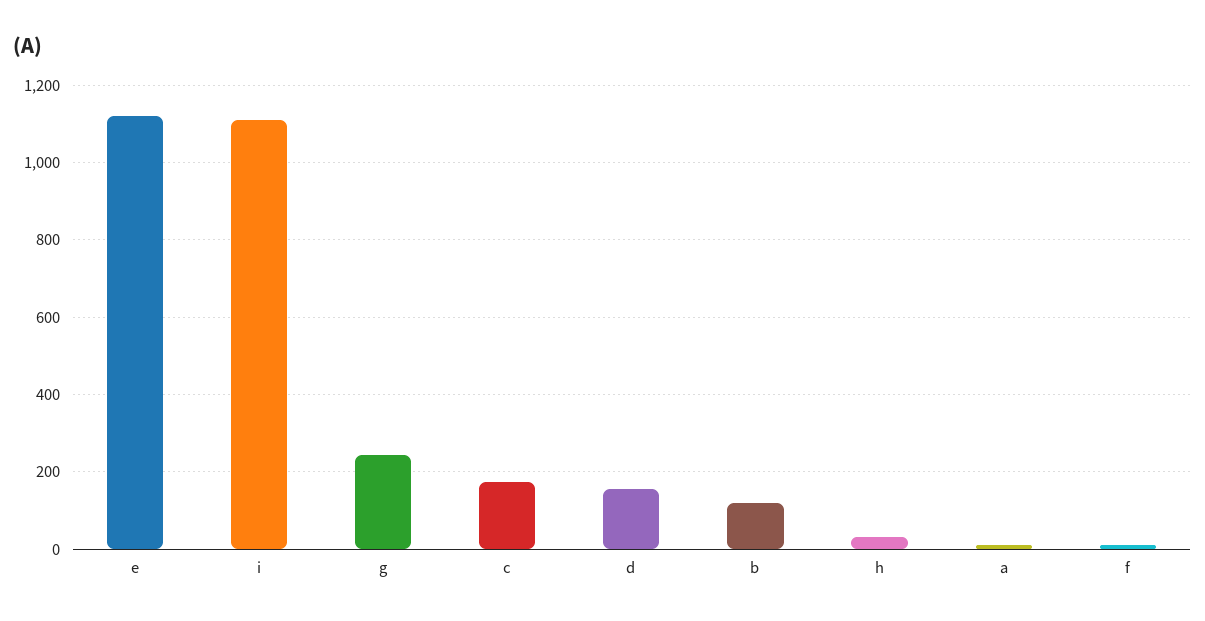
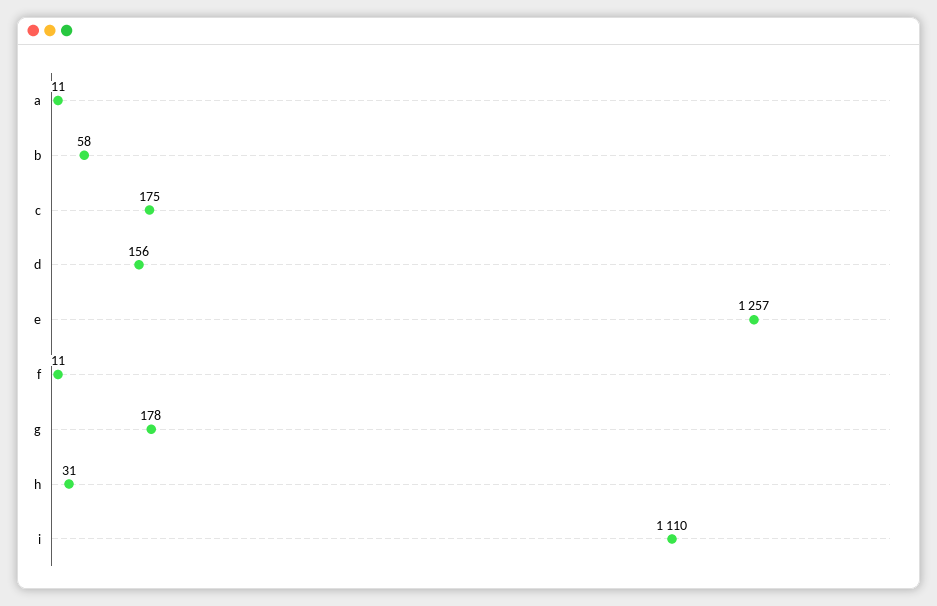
e: 1120 -> 1257
g: 240 -> 178
b: 120 -> 58

